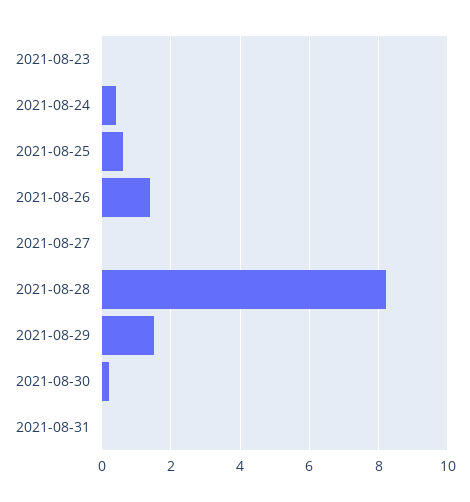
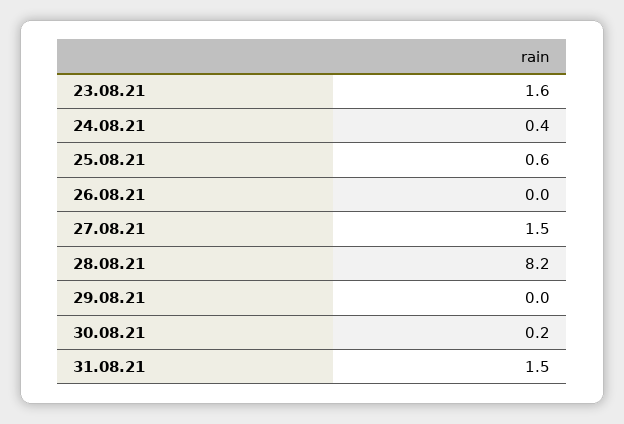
2021-08-23: 0 -> 1.6
2021-08-26: 1.5 -> 0
2021-08-27: 0 -> 1.5
2021-08-29: 1.5 -> 0
2021-08-31: 0 -> 1.5

